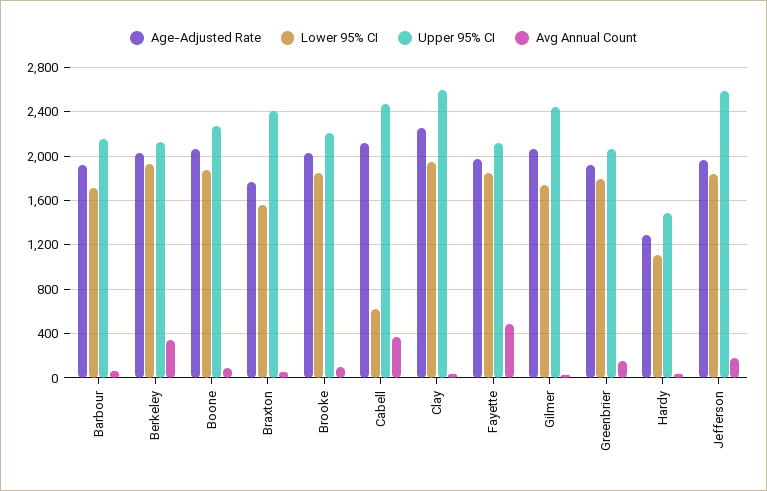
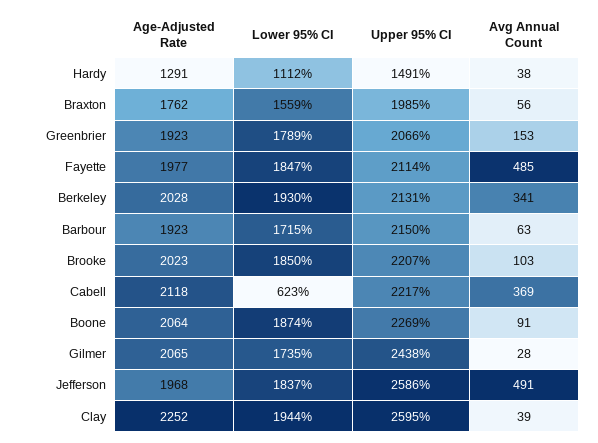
Upper 95% CI, Braxton: 2400 -> 1985
Upper 95% CI, Cabell: 2500 -> 2217
Avg Annual Count, Jefferson: 200 -> 491

